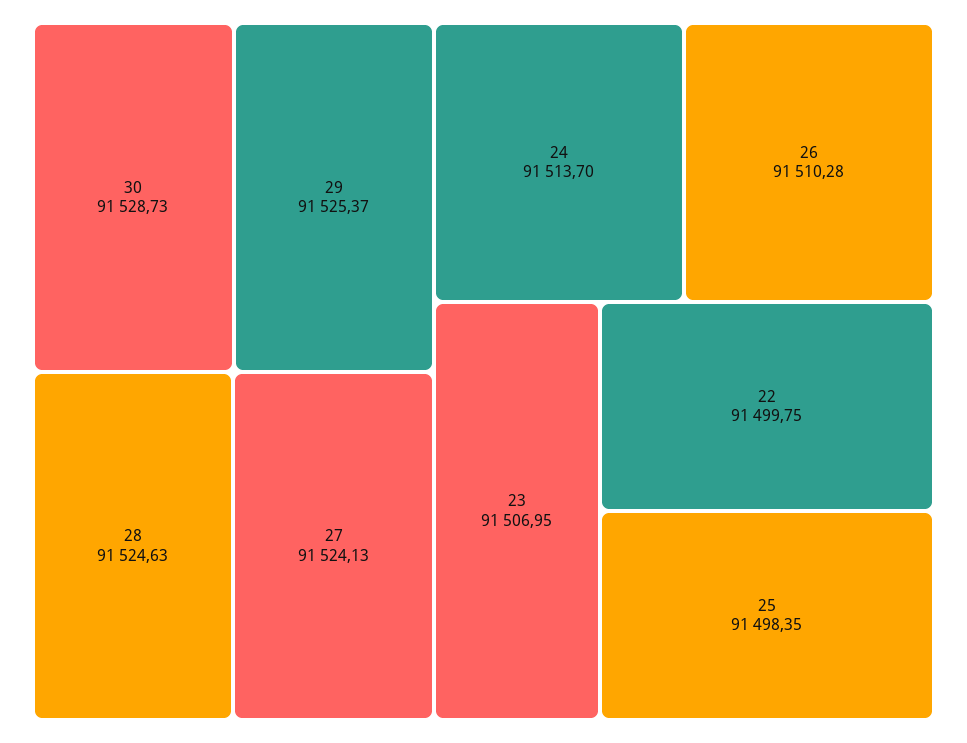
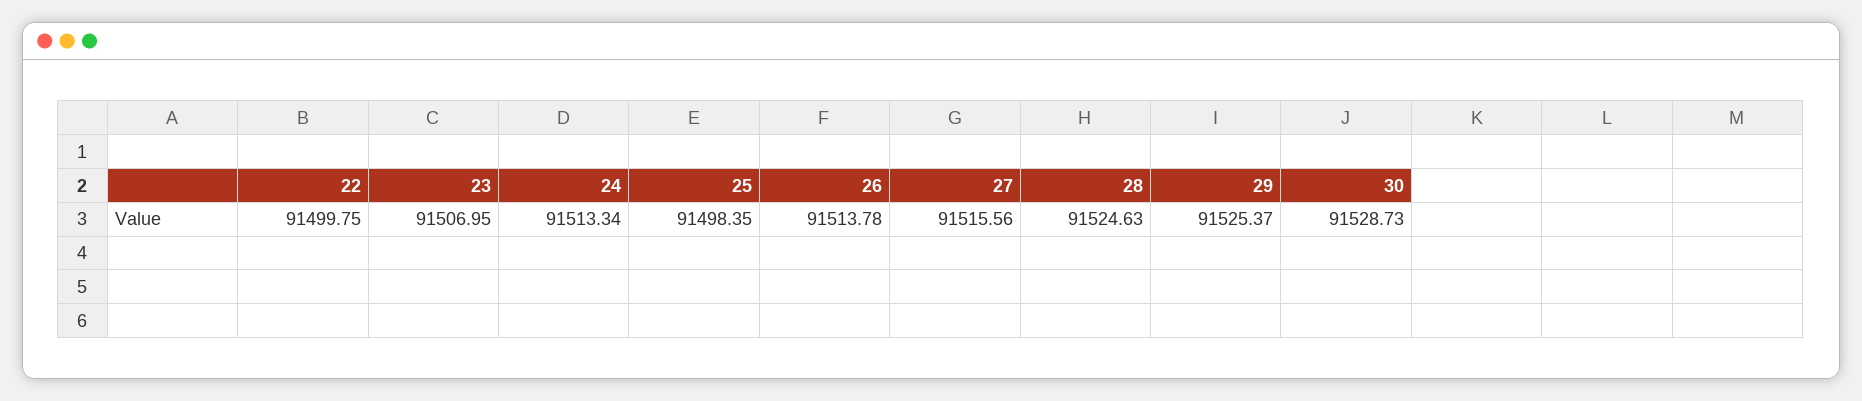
27: 91524.13 -> 91515.56
24: 91513.7 -> 91513.34
26: 91510.28 -> 91513.78

